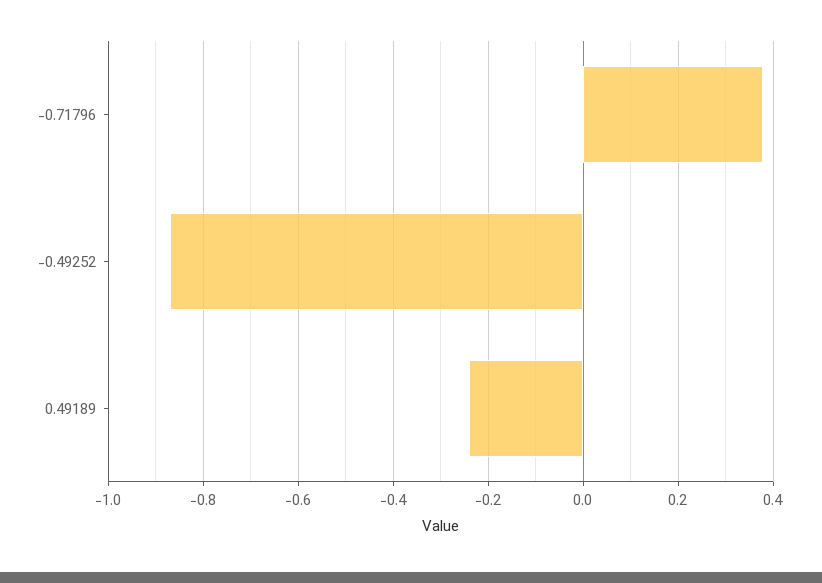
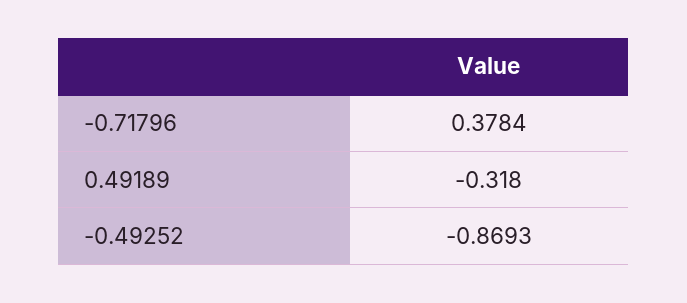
0.49189: -0.24 -> -0.318

